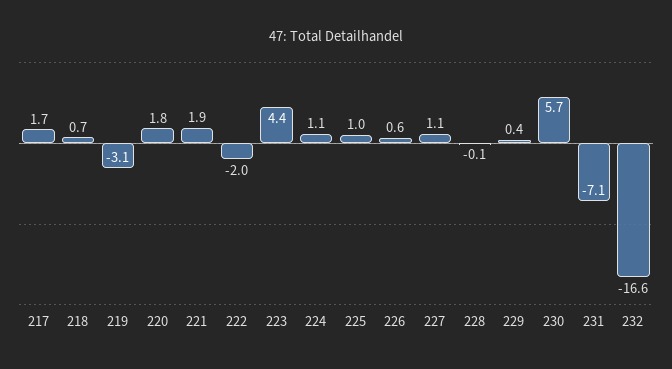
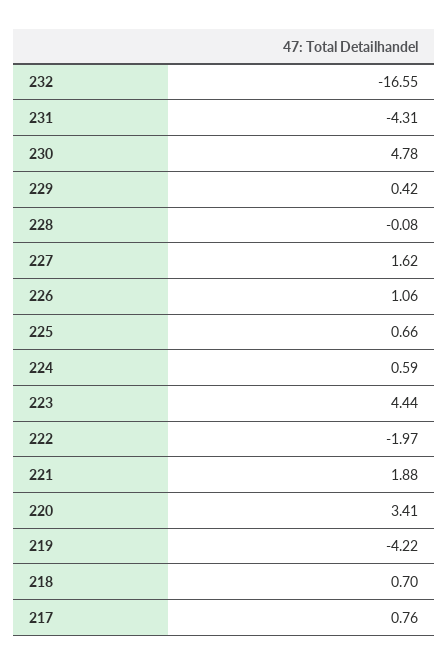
217: 1.7 -> 0.76
219: -3.1 -> -4.22
220: 1.8 -> 3.41
224: 1.1 -> 0.59
225: 1 -> 0.66
226: 0.6 -> 1.06
227: 1.1 -> 1.62
230: 5.7 -> 4.78
231: -7.1 -> -4.31

